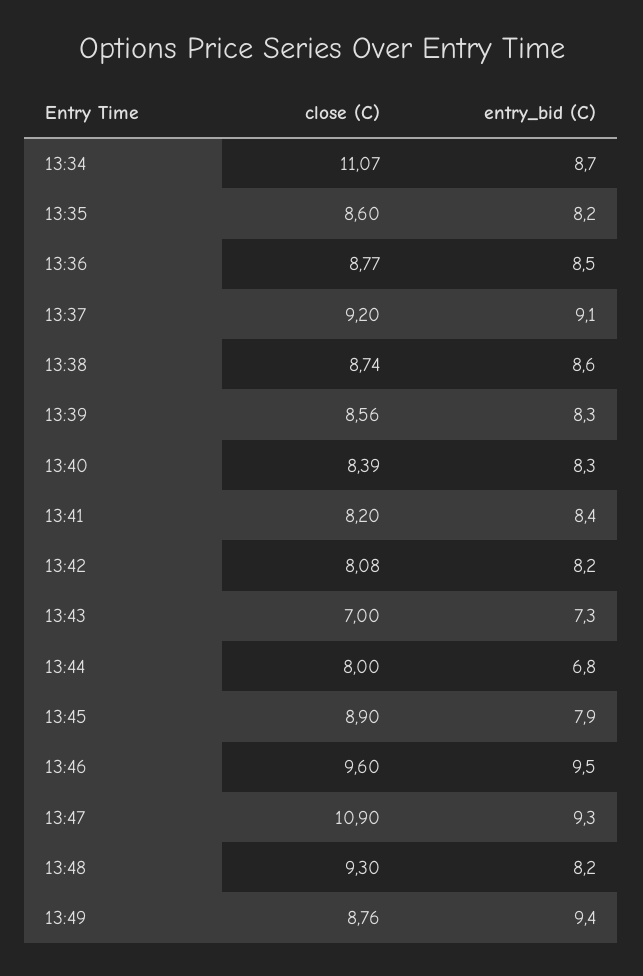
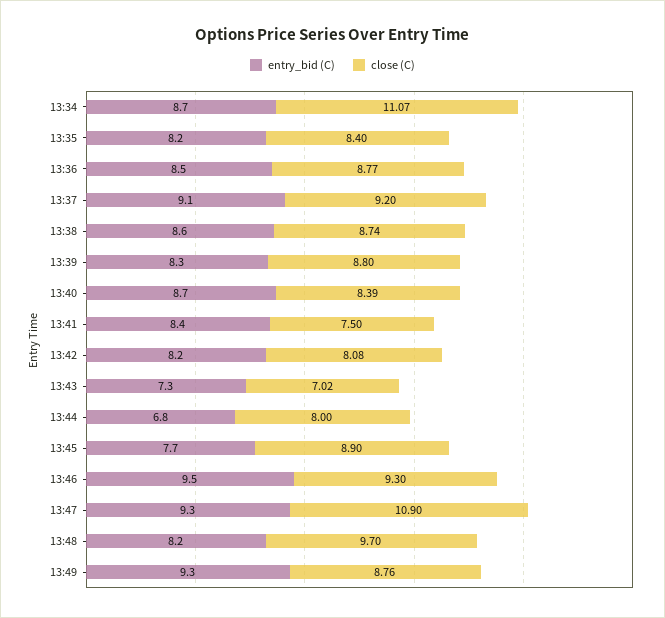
close (C), 13:35: 8.6 -> 8.4
close (C), 13:39: 8.56 -> 8.8
entry_bid (C), 13:40: 8.3 -> 8.7
close (C), 13:41: 8.2 -> 7.5
close (C), 13:43: 7 -> 7.02
entry_bid (C), 13:45: 7.9 -> 7.7
close (C), 13:46: 9.6 -> 9.3
close (C), 13:48: 9.3 -> 9.7
entry_bid (C), 13:49: 9.4 -> 9.3

